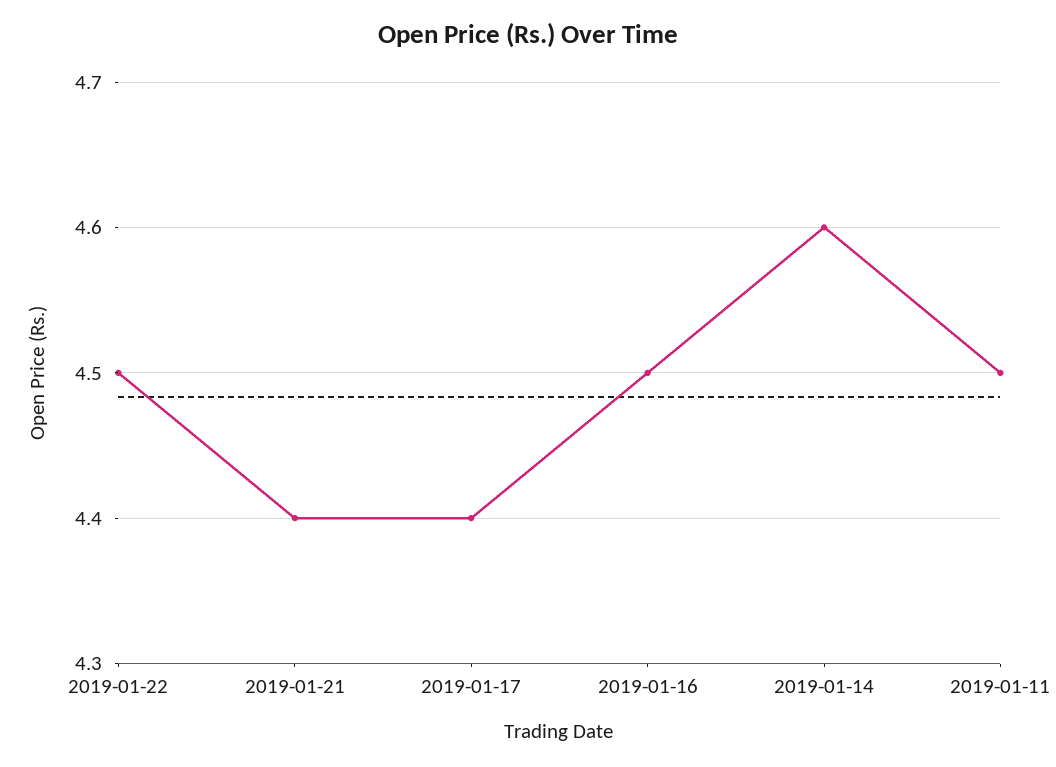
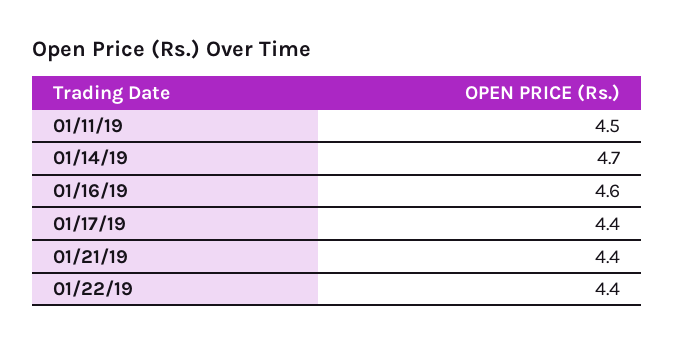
2019-01-22: 4.5 -> 4.4
2019-01-16: 4.5 -> 4.6
2019-01-14: 4.6 -> 4.7

